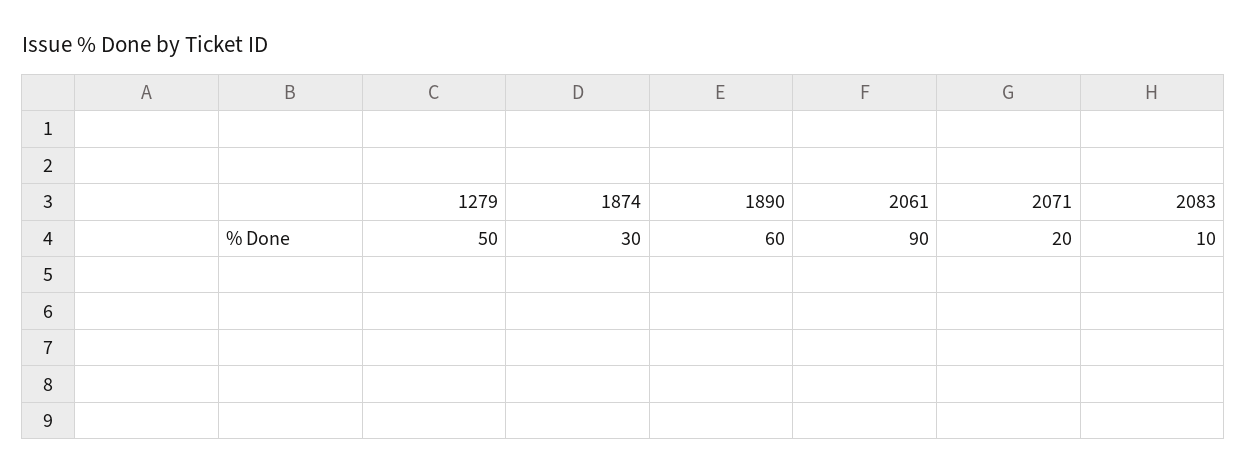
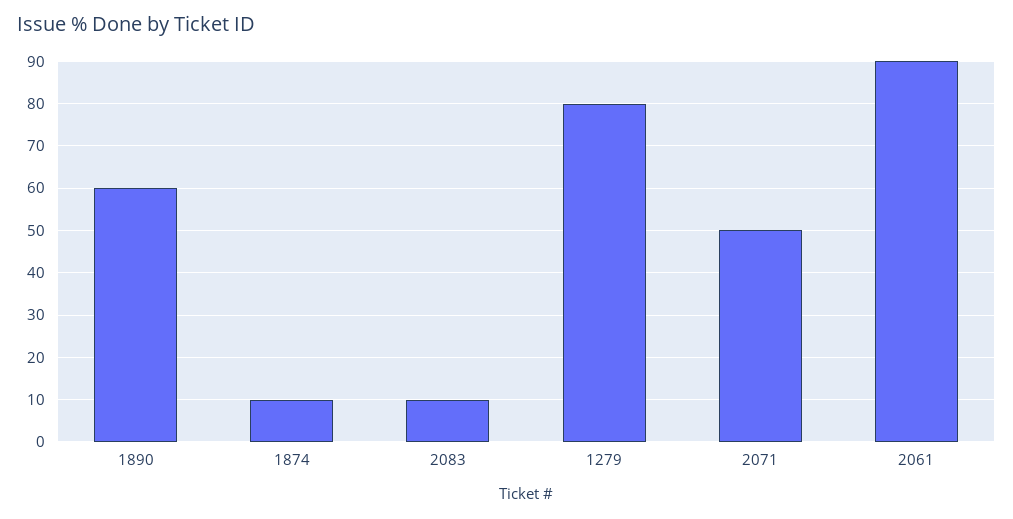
1279: 50 -> 80
1874: 30 -> 10
2071: 20 -> 50

